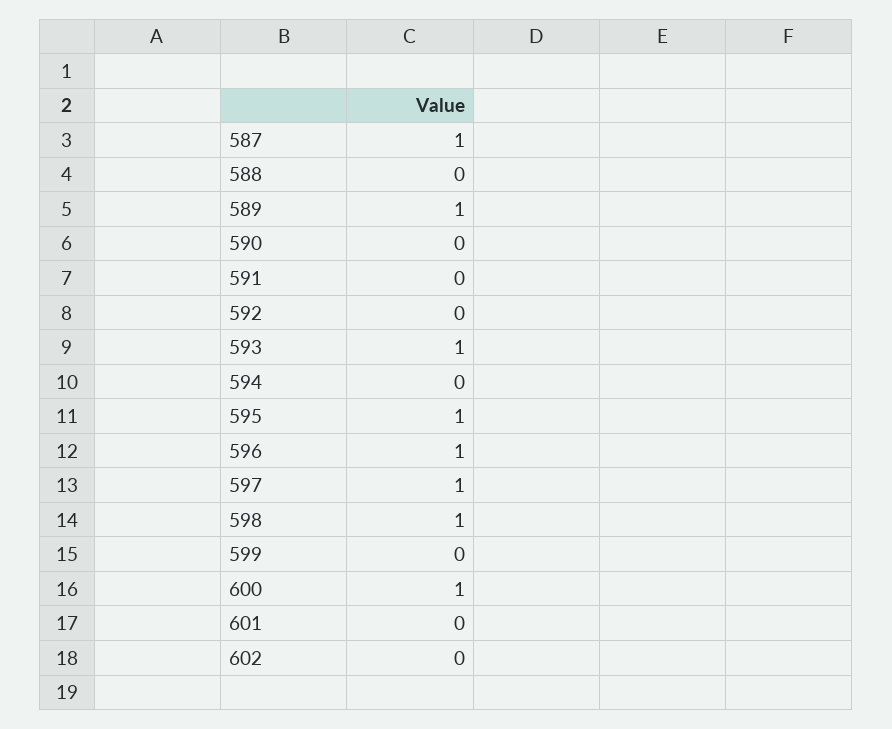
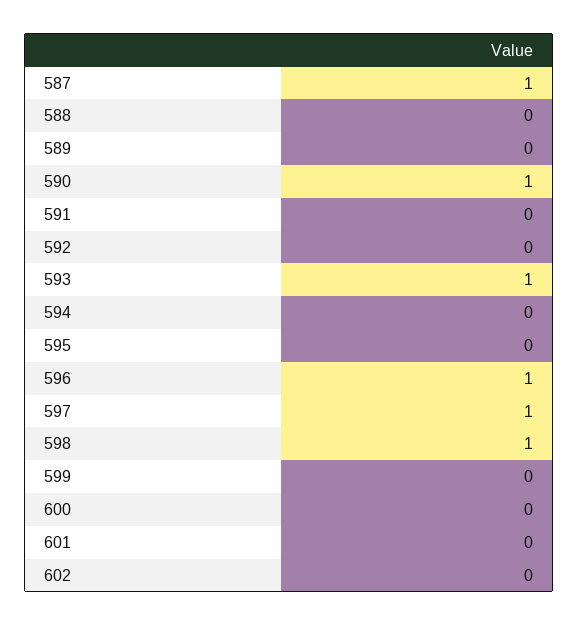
589: 1 -> 0
590: 0 -> 1
595: 1 -> 0
600: 1 -> 0

